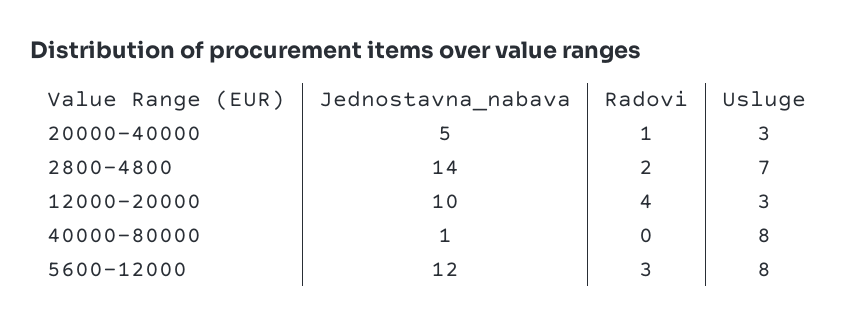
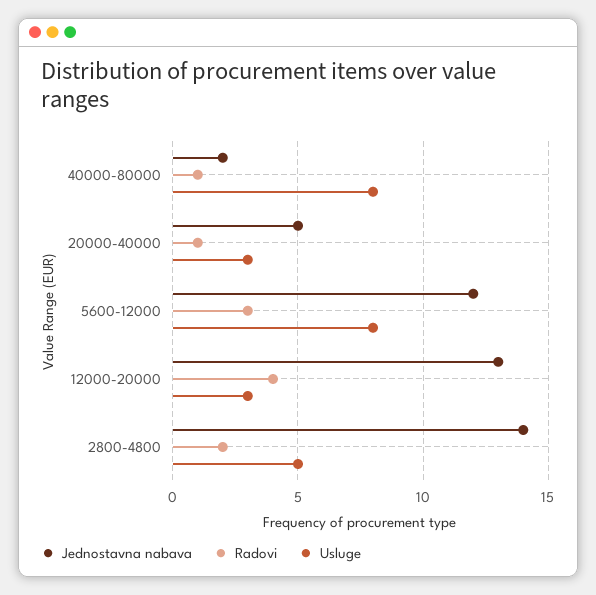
Usluge, 2800-4800: 7 -> 5
Jednostavna_nabava, 12000-20000: 10 -> 13
Jednostavna_nabava, 40000-80000: 1 -> 2
Radovi, 40000-80000: 0 -> 1

